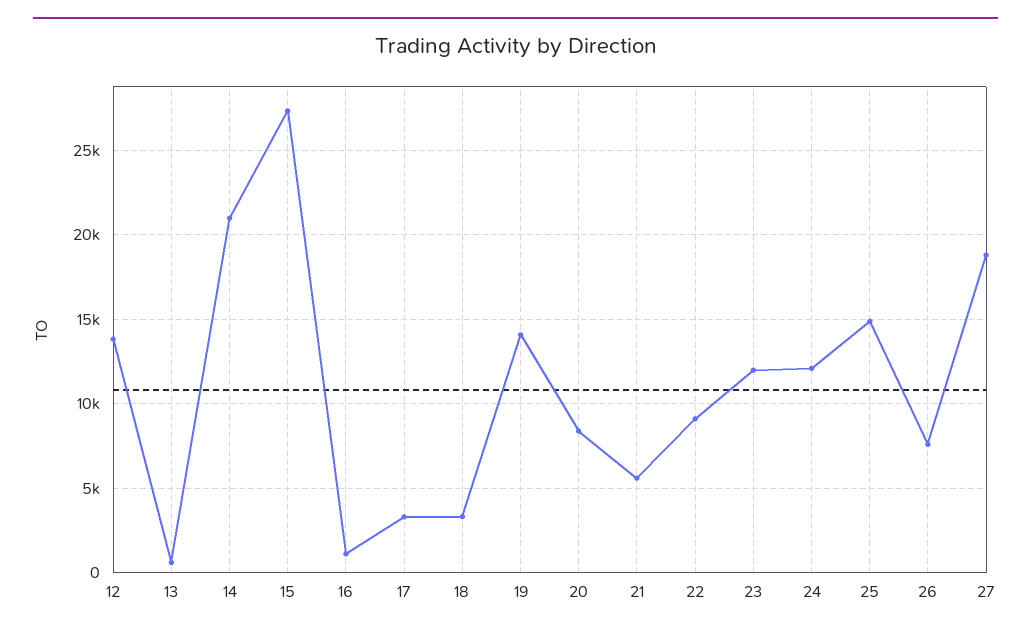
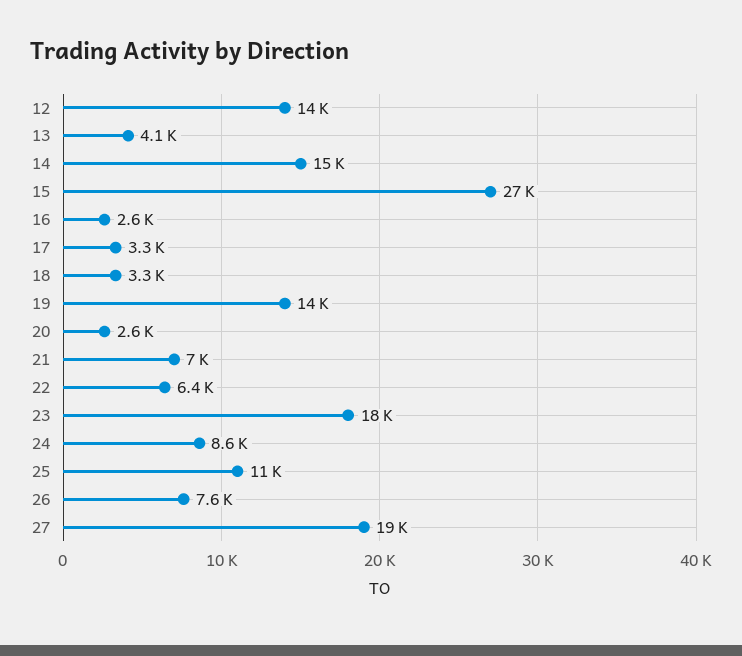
13: 500 -> 4100
14: 21000 -> 15000
16: 1000 -> 2600
20: 8500 -> 2600
21: 5500 -> 7000
22: 9000 -> 6400
23: 12000 -> 18000
24: 12000 -> 8600
25: 15000 -> 11000

